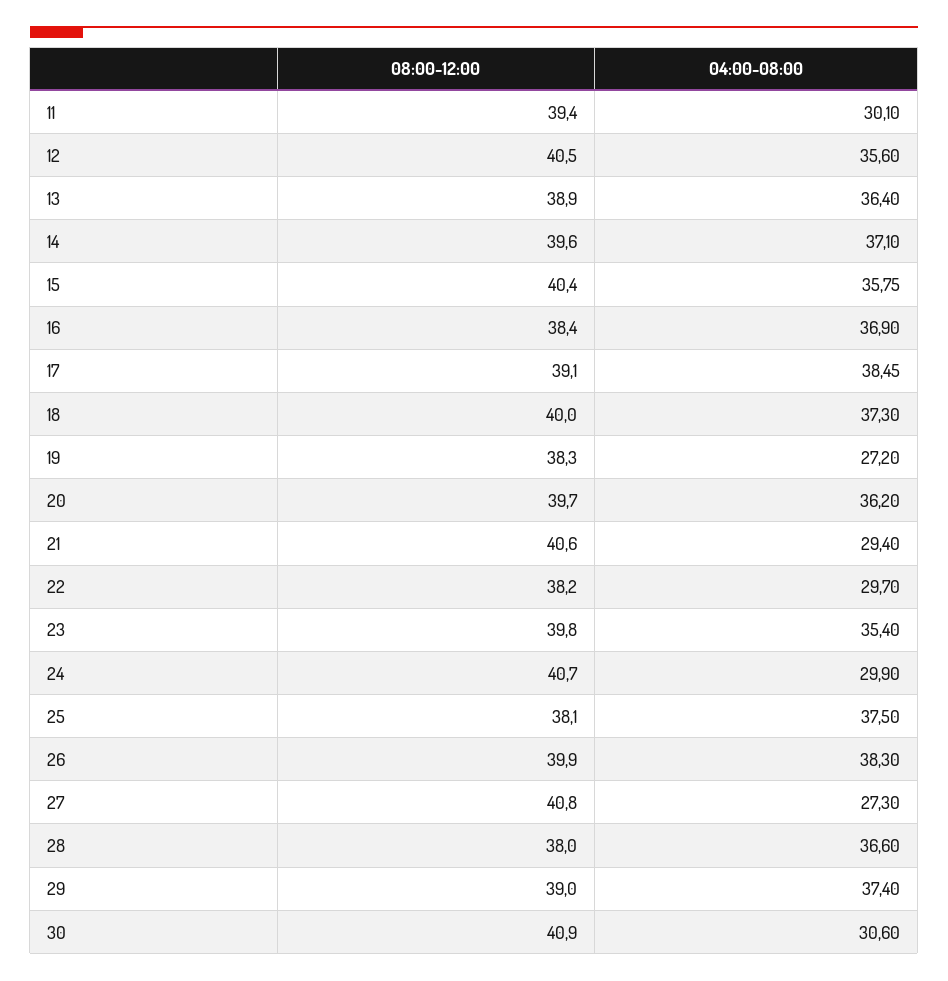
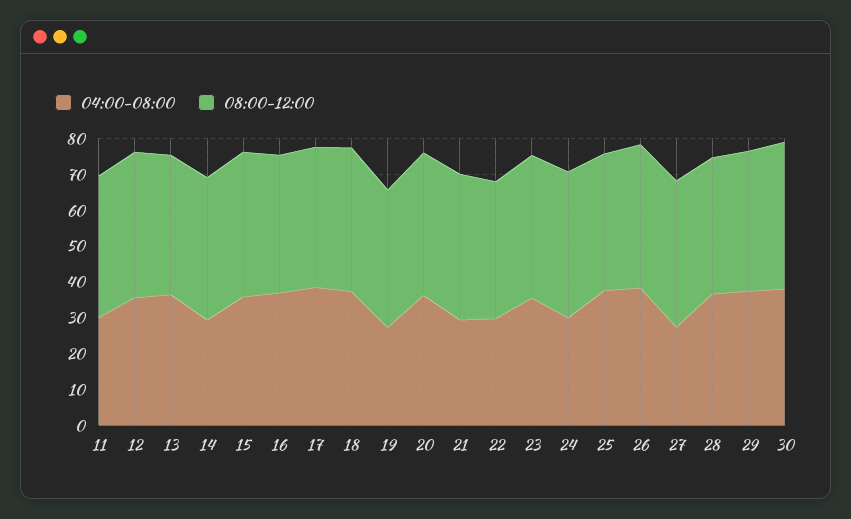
04:00-08:00, 14: 37.1 -> 30
04:00-08:00, 30: 30.6 -> 37.5

